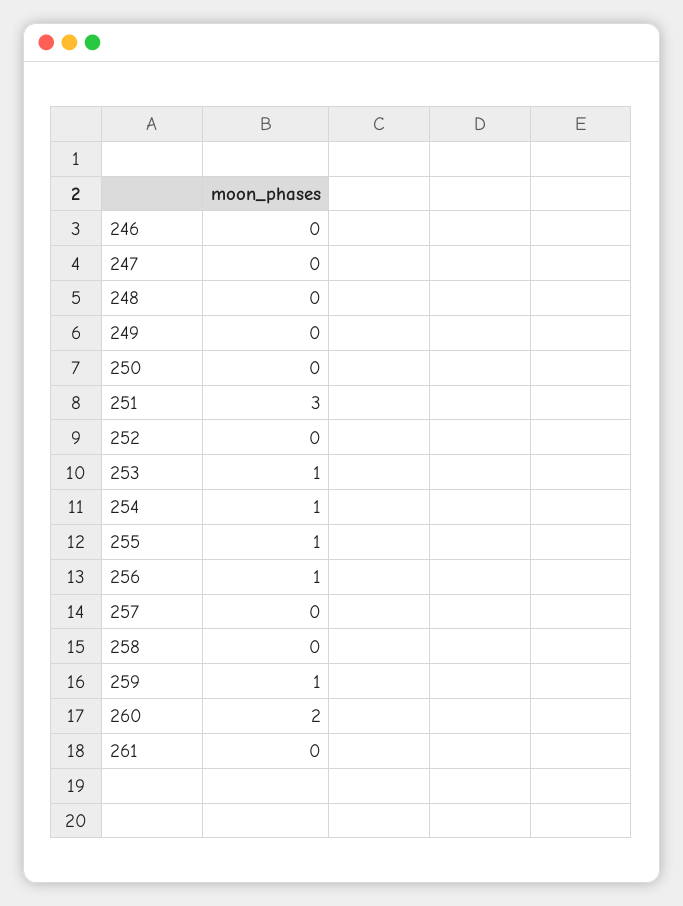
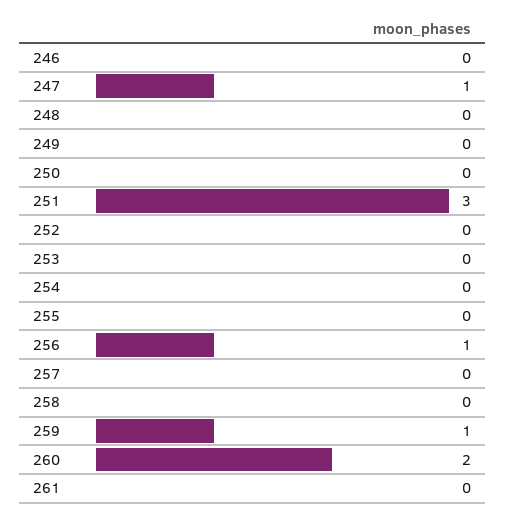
247: 0 -> 1
253: 1 -> 0
254: 1 -> 0
255: 1 -> 0

